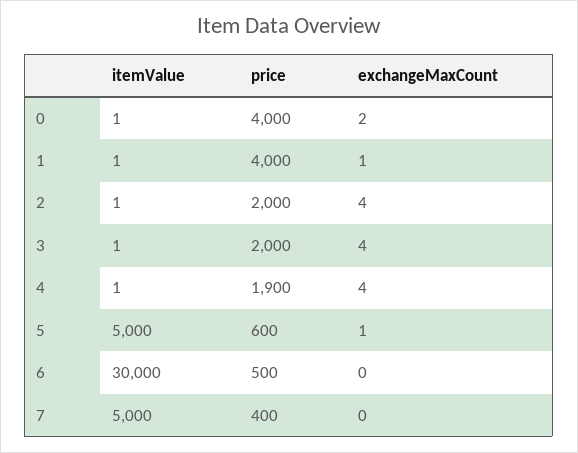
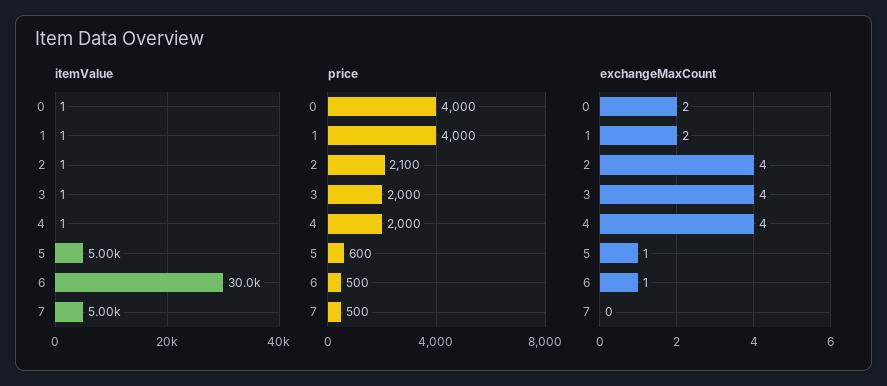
exchangeMaxCount, 1: 1 -> 2
price, 2: 2000 -> 2100
price, 4: 1900 -> 2000
exchangeMaxCount, 6: 0 -> 1
price, 7: 400 -> 500

